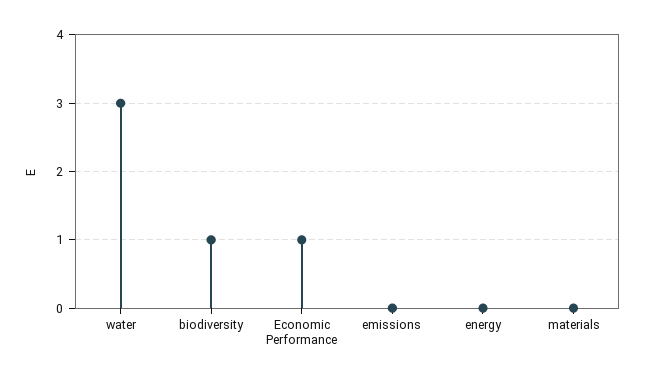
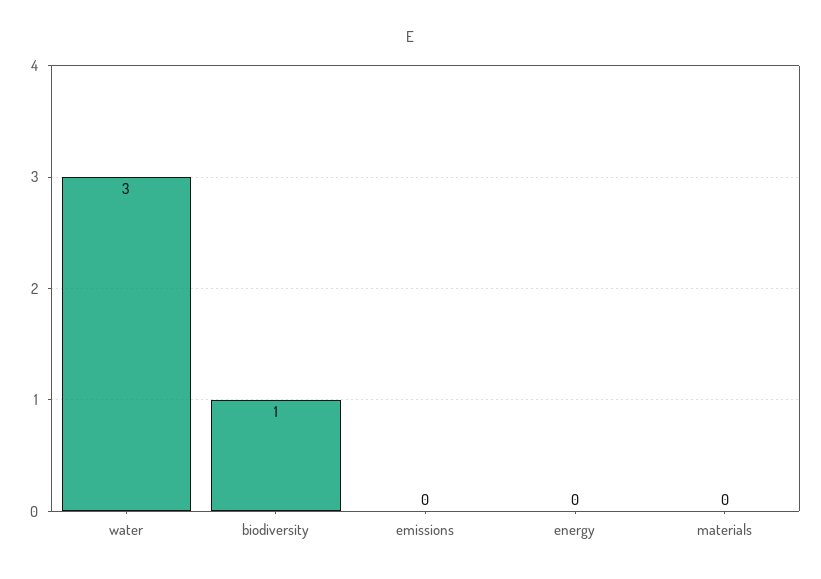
Economic Performance: 1 -> none

